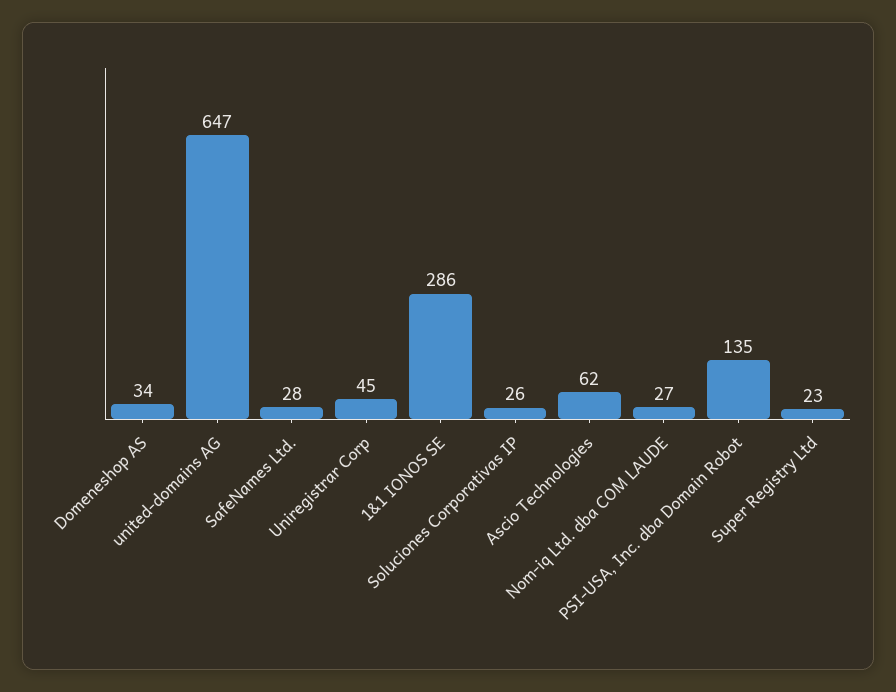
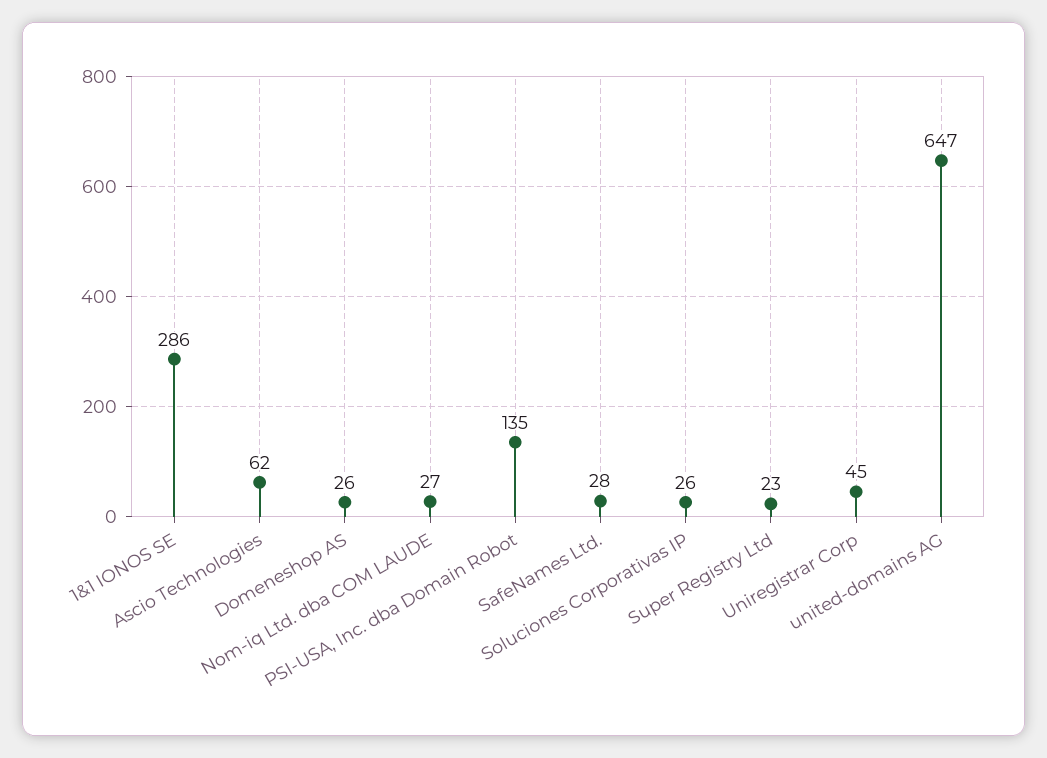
Domeneshop AS: 34 -> 26

